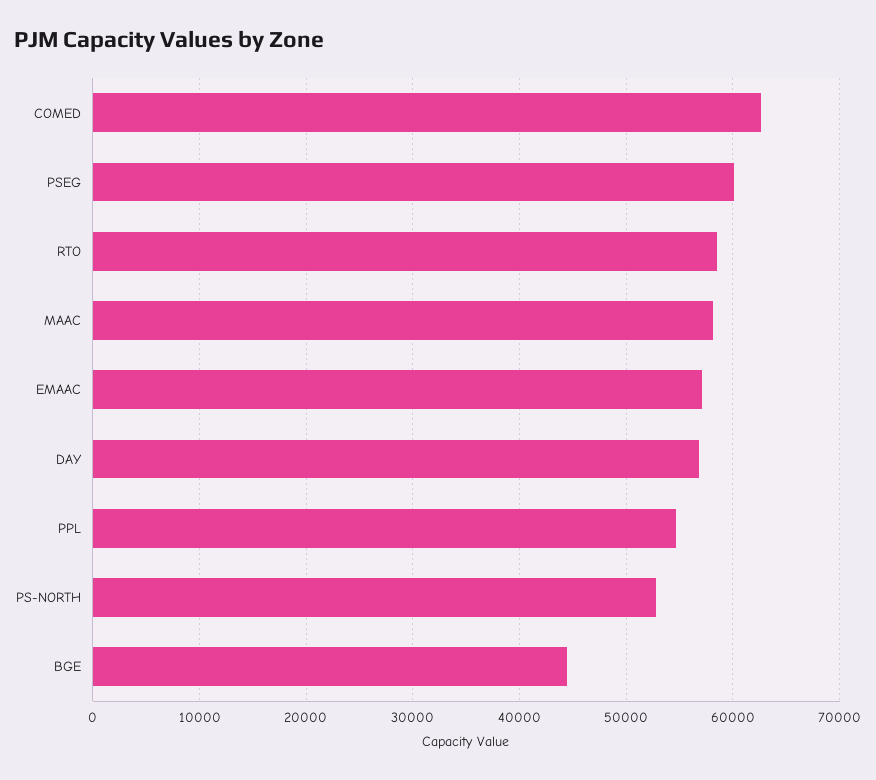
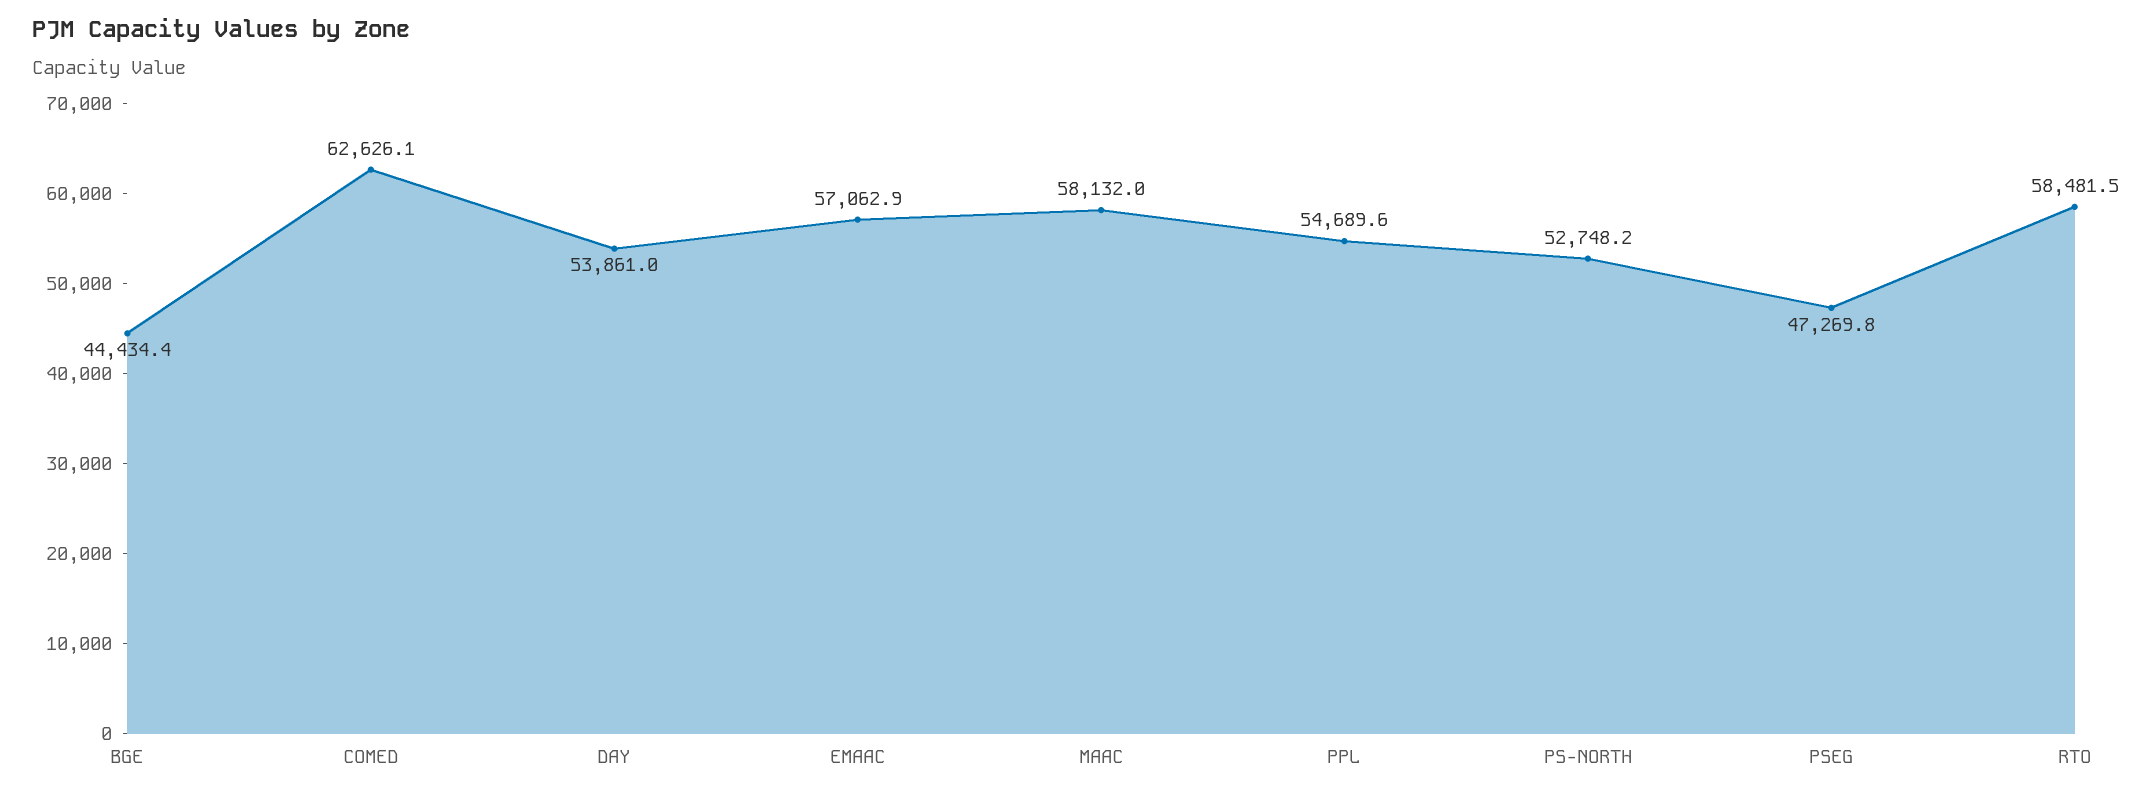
PSEG: 60000 -> 47269.8
DAY: 57000 -> 53861

